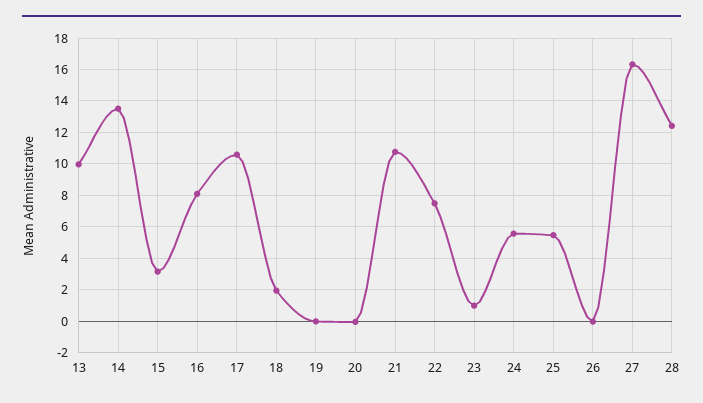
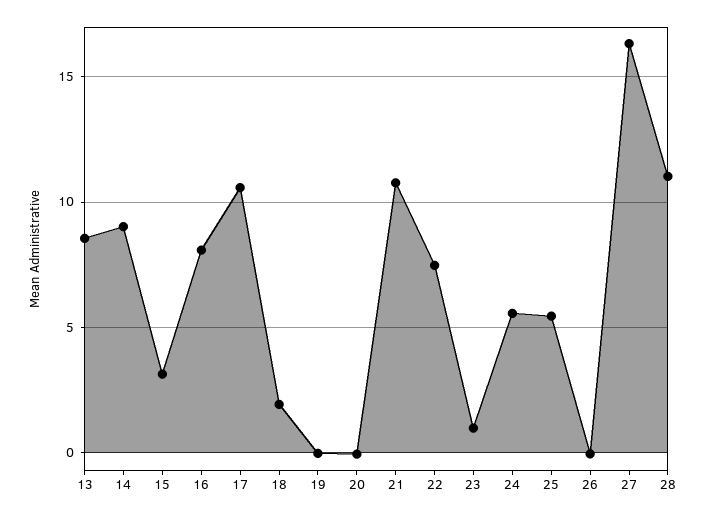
13: 10 -> 8.5
14: 13.5 -> 9
28: 12.5 -> 11

